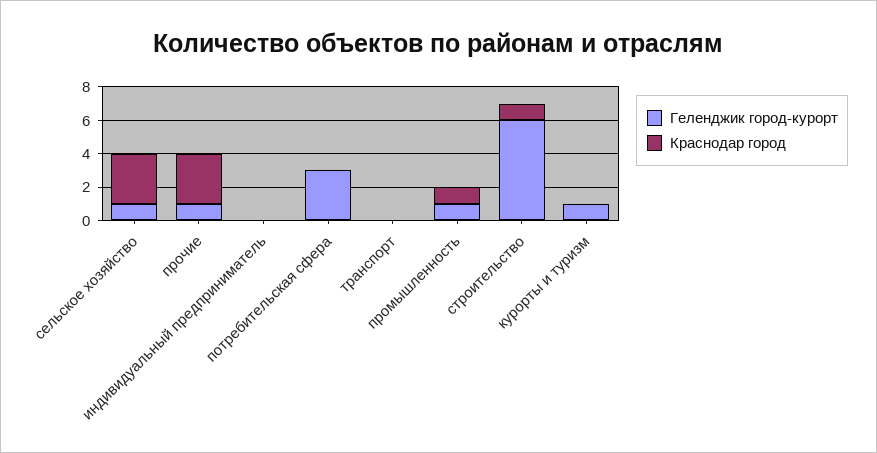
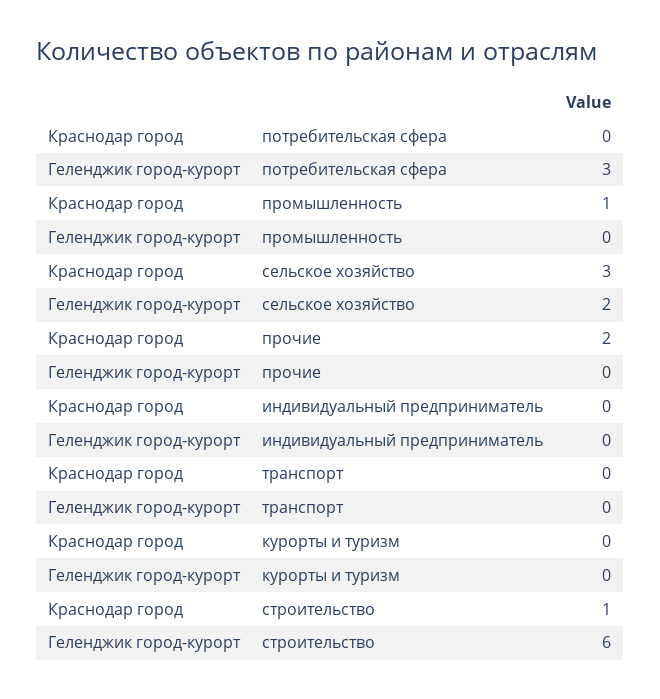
Геленджик город-курорт, сельское хозяйство: 1 -> 2
Геленджик город-курорт, прочие: 1 -> 0
Краснодар город, прочие: 3 -> 2
Геленджик город-курорт, промышленность: 1 -> 0
Геленджик город-курорт, курорты и туризм: 1 -> 0

